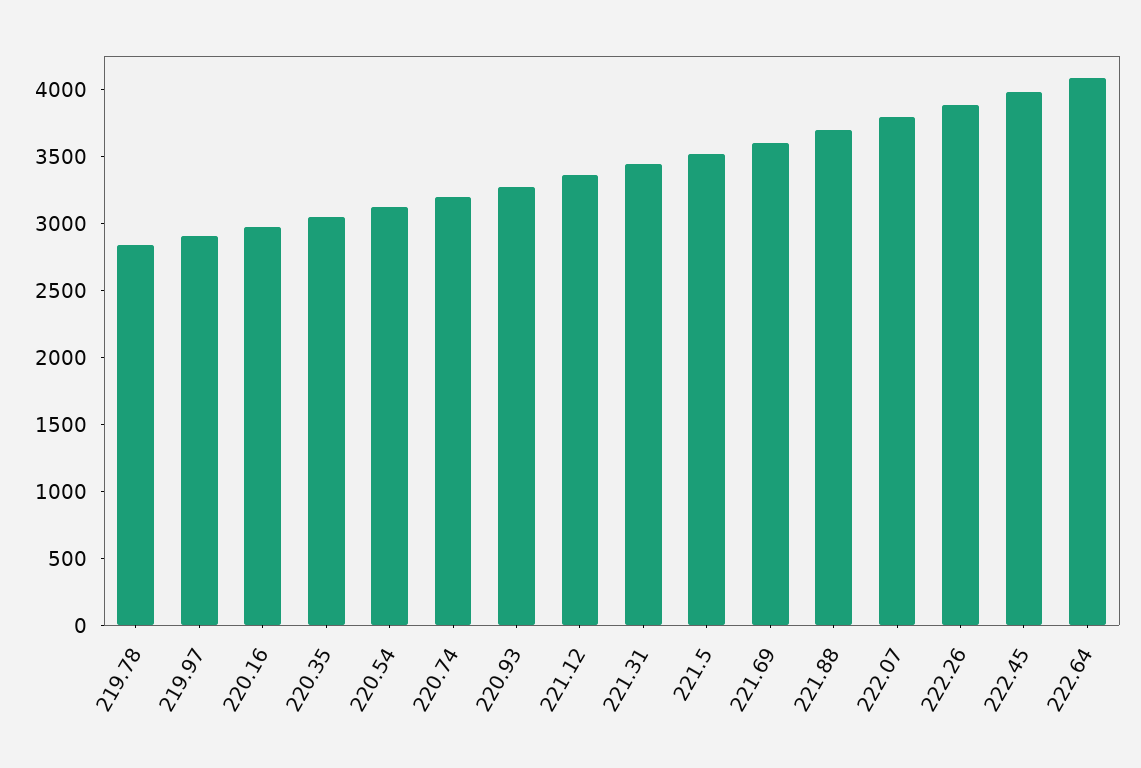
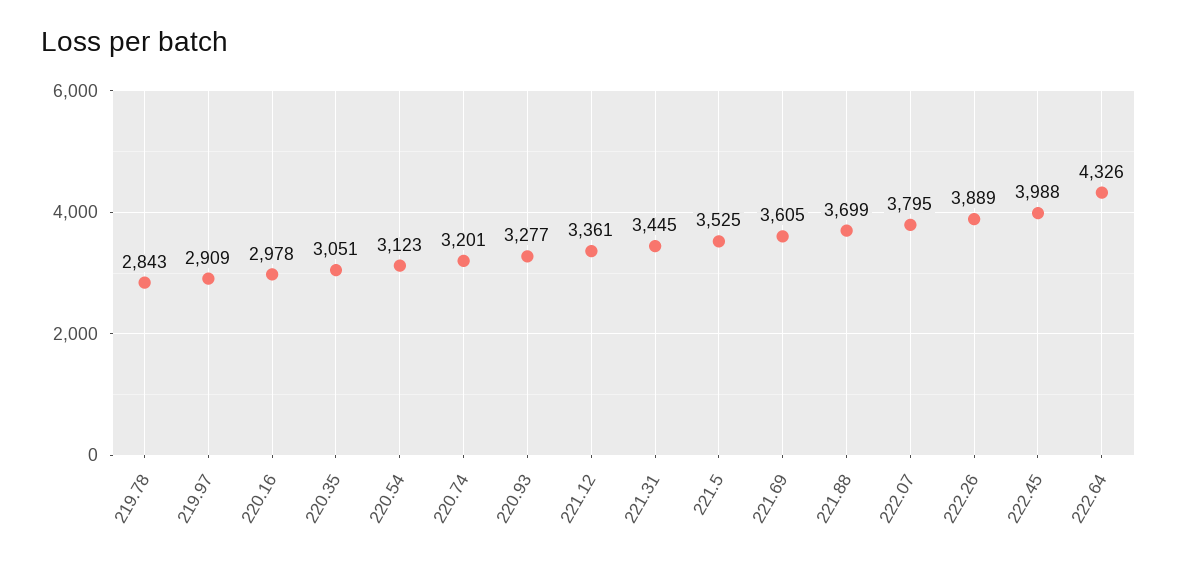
222.64: 4100 -> 4326

